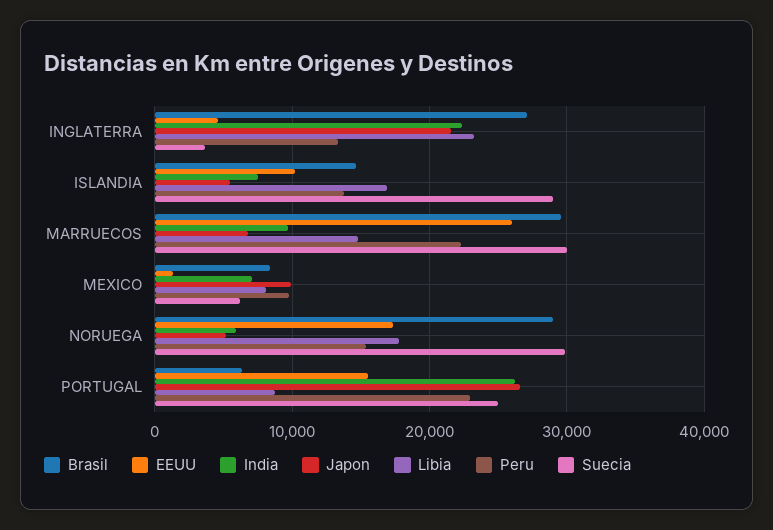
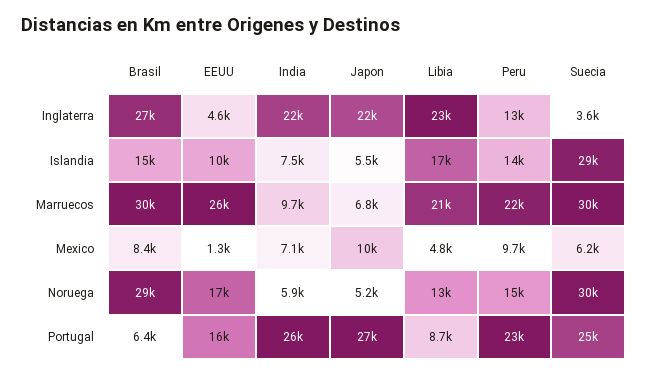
Libia, MARRUECOS: 15000 -> 21000
Libia, MEXICO: 8000 -> 4800
Libia, NORUEGA: 18000 -> 13000

